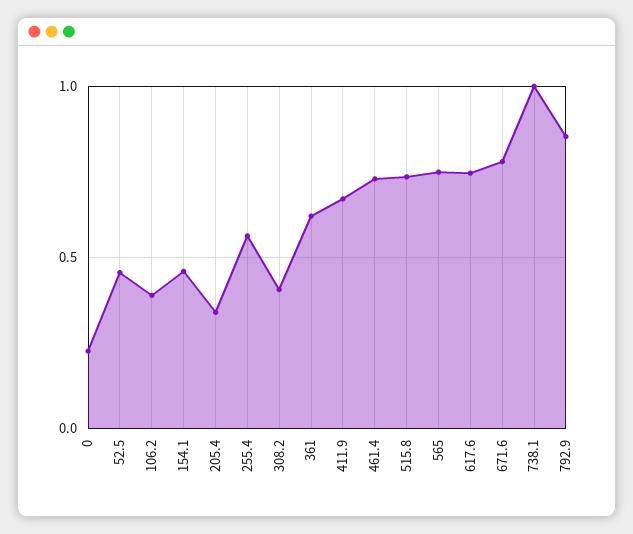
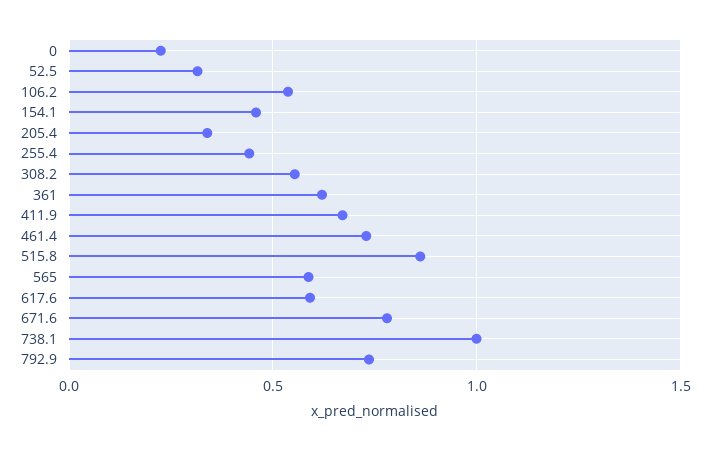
52.5: 0.45 -> 0.3
106.2: 0.4 -> 0.55
255.4: 0.55 -> 0.45
308.2: 0.4 -> 0.55
515.8: 0.75 -> 0.85
565: 0.75 -> 0.6
617.6: 0.75 -> 0.6
792.9: 0.85 -> 0.75

